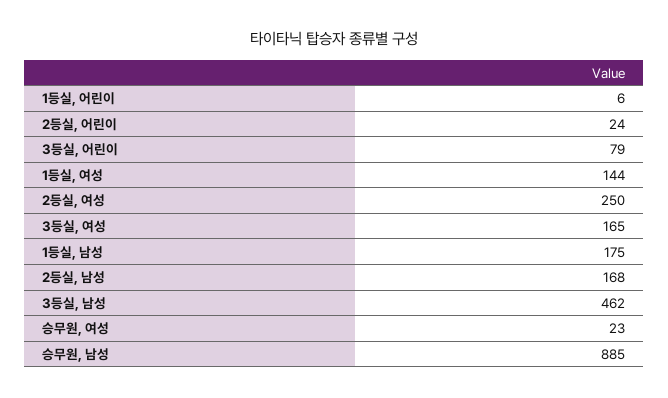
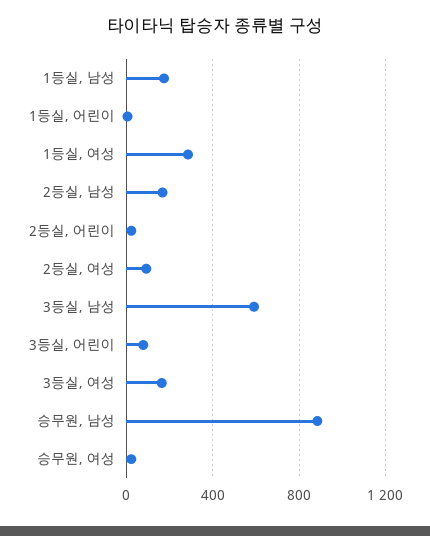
1등실, 여성: 144 -> 300
2등실, 여성: 250 -> 100
3등실, 남성: 462 -> 600

